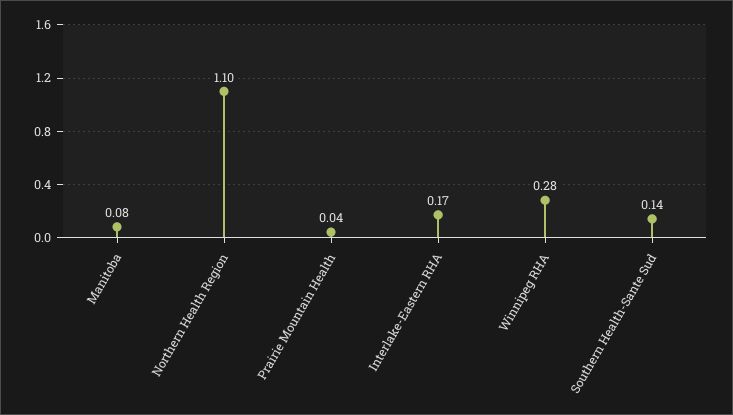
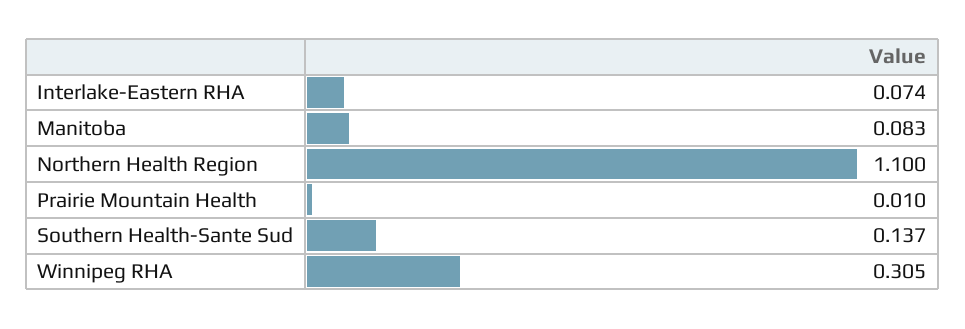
Prairie Mountain Health: 0.04 -> 0.01
Interlake-Eastern RHA: 0.17 -> 0.074
Winnipeg RHA: 0.28 -> 0.305

